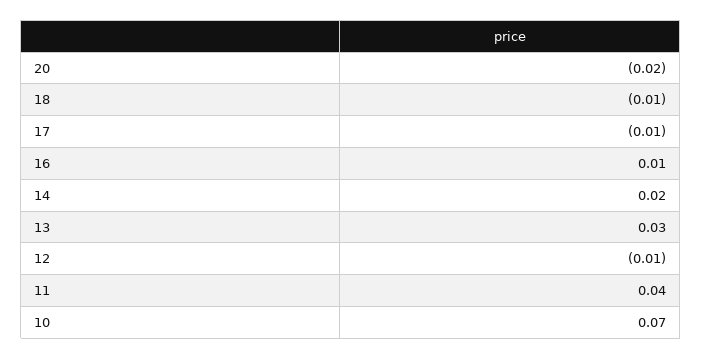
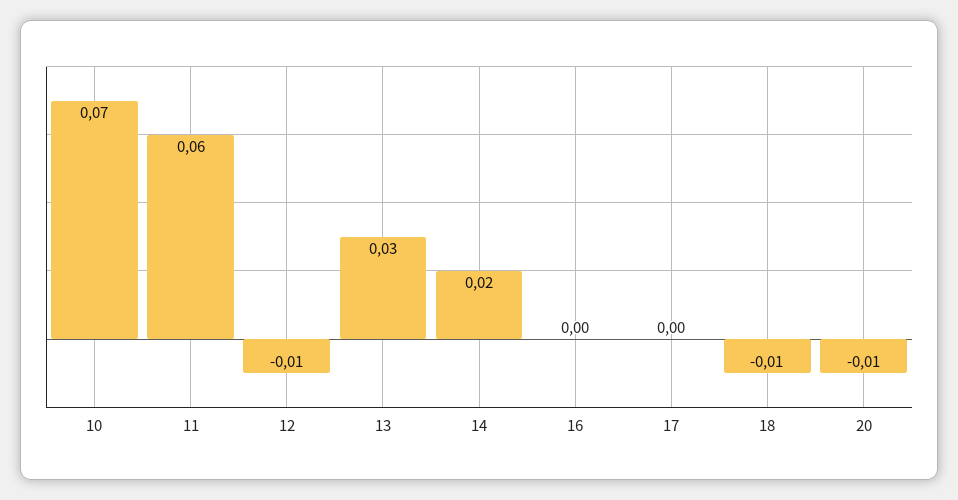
20: -0.02 -> -0.01
17: -0.01 -> 0
16: 0.01 -> 0
11: 0.04 -> 0.06

